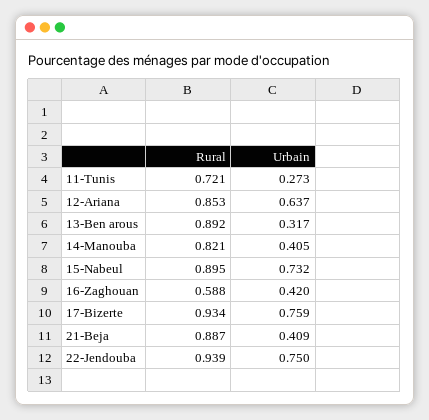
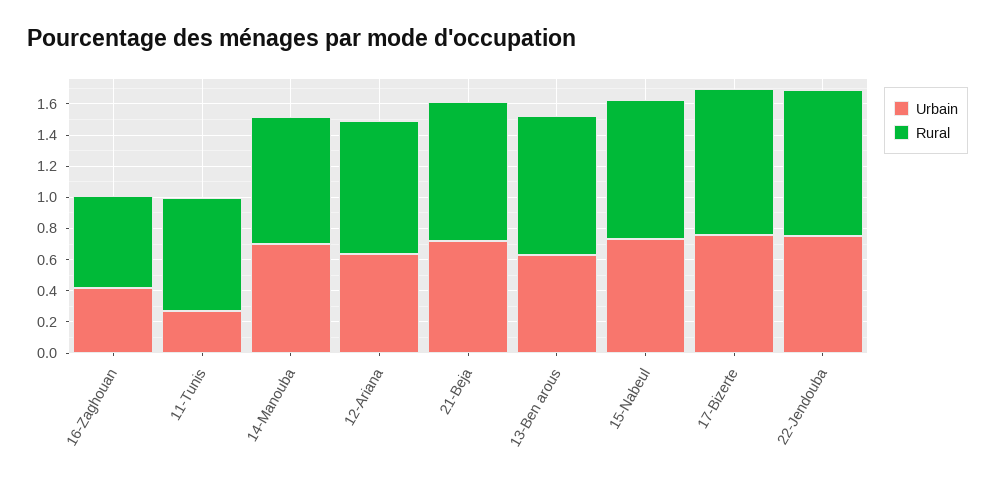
Urbain, 13-Ben arous: 0.317 -> 0.6
Urbain, 14-Manouba: 0.405 -> 0.7
Urbain, 21-Beja: 0.409 -> 0.7

